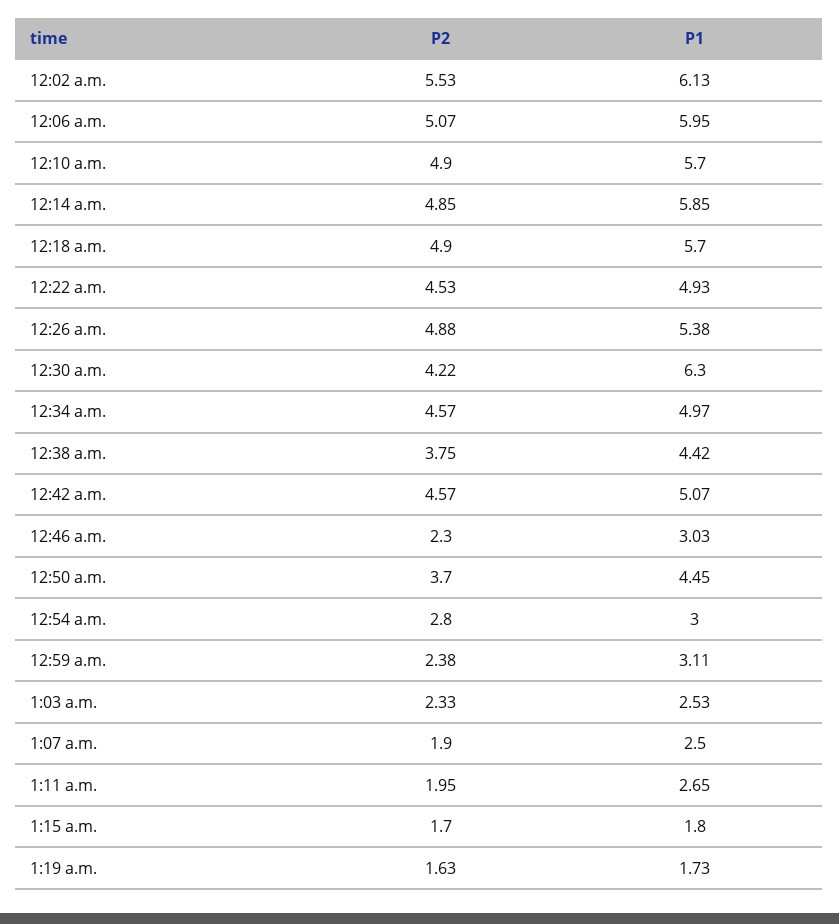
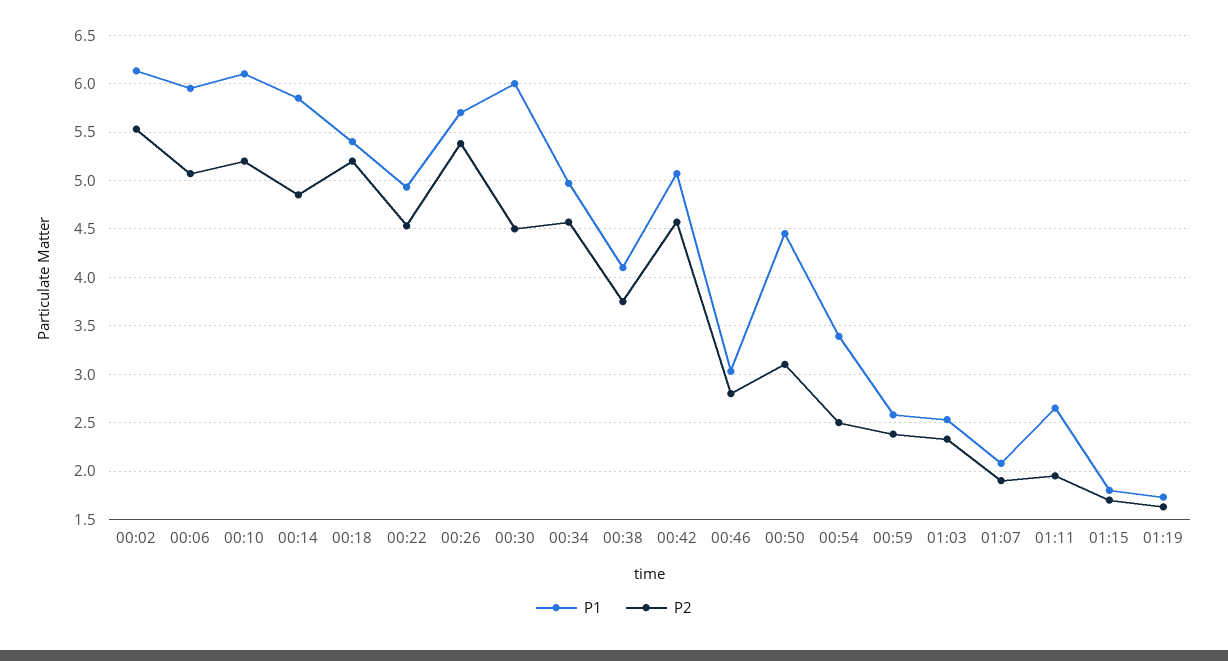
P2, 12:10 a.m.: 4.9 -> 5.2
P1, 12:10 a.m.: 5.7 -> 6.1
P2, 12:18 a.m.: 4.9 -> 5.2
P1, 12:18 a.m.: 5.7 -> 5.4
P2, 12:26 a.m.: 4.88 -> 5.4
P1, 12:26 a.m.: 5.38 -> 5.7
P2, 12:30 a.m.: 4.22 -> 4.5
P1, 12:30 a.m.: 6.3 -> 6
P1, 12:38 a.m.: 4.42 -> 4.1
P2, 12:46 a.m.: 2.3 -> 2.8
P2, 12:50 a.m.: 3.7 -> 3.1
P2, 12:54 a.m.: 2.8 -> 2.5
P1, 12:54 a.m.: 3 -> 3.4
P1, 12:59 a.m.: 3.11 -> 2.6
P1, 1:07 a.m.: 2.5 -> 2.1

